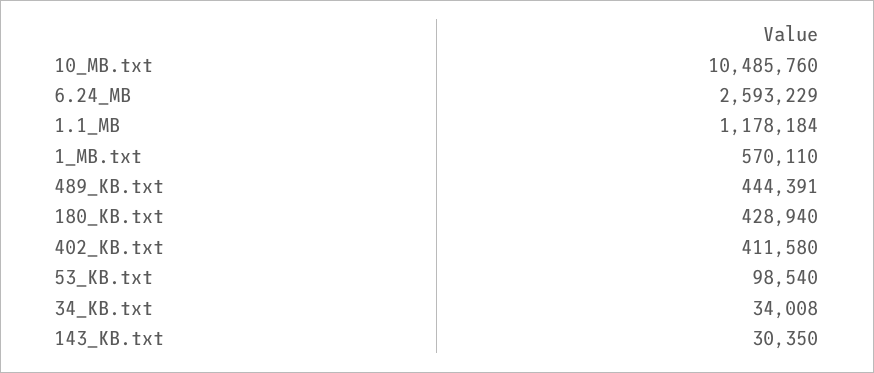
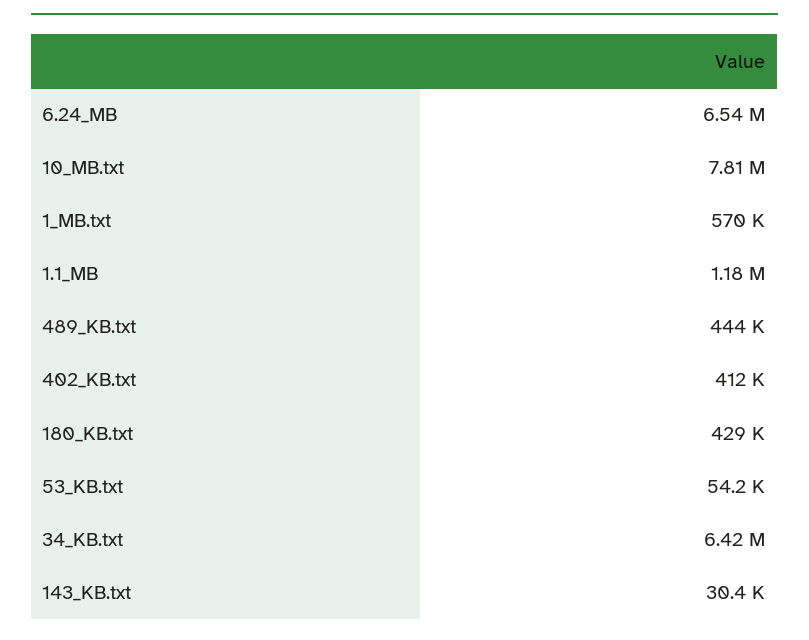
10_MB.txt: 10485760 -> 7810000
6.24_MB: 2593229 -> 6540000
53_KB.txt: 98540 -> 54200
34_KB.txt: 34008 -> 6420000

